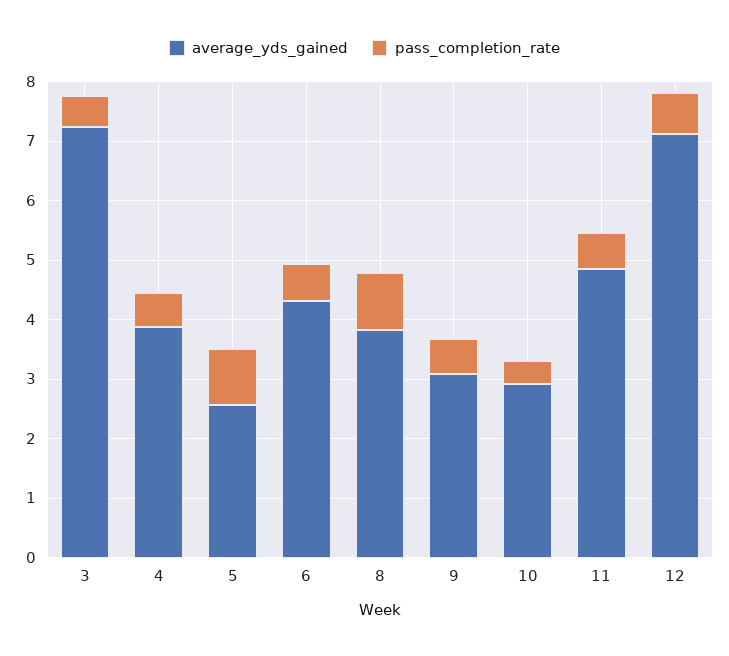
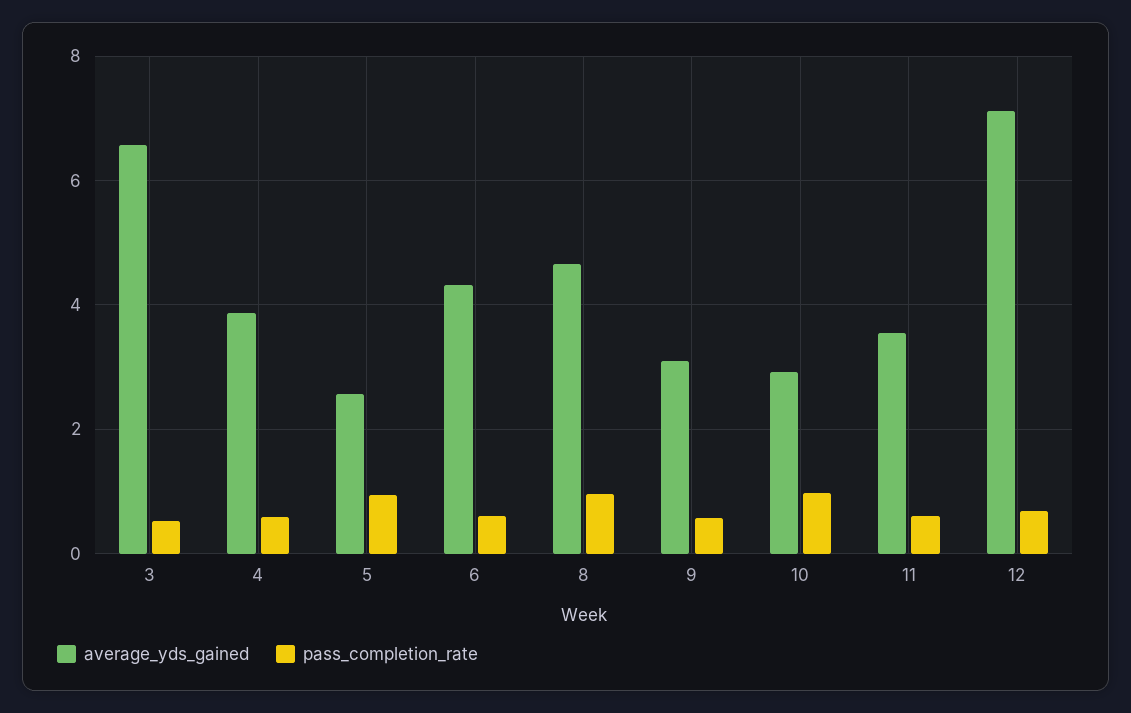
average_yds_gained, 3: 7.2 -> 6.6
average_yds_gained, 8: 3.8 -> 4.6
pass_completion_rate, 10: 0.4 -> 1
average_yds_gained, 11: 4.8 -> 3.6

